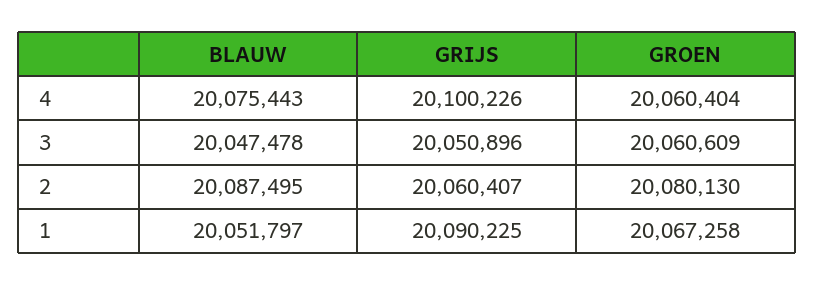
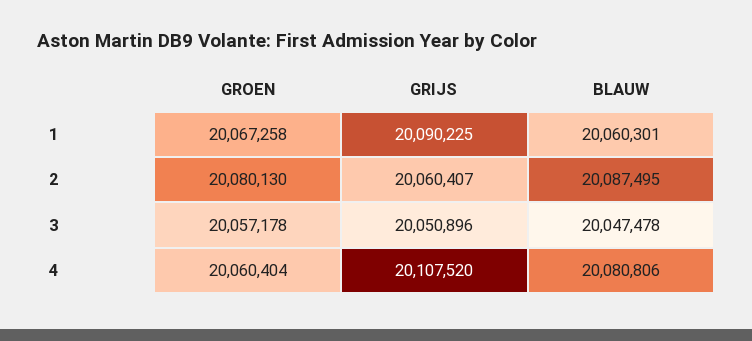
BLAUW, 4: 20075443 -> 20080806
GRIJS, 4: 20100226 -> 20107520
GROEN, 3: 20060609 -> 20057178
BLAUW, 1: 20051797 -> 20060301

